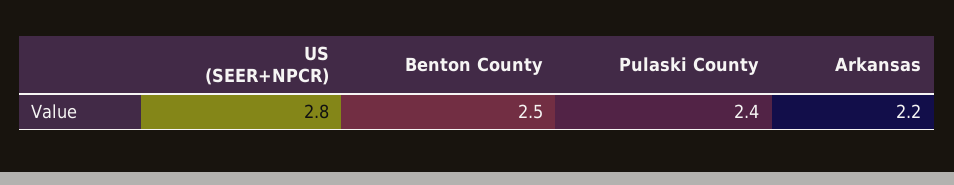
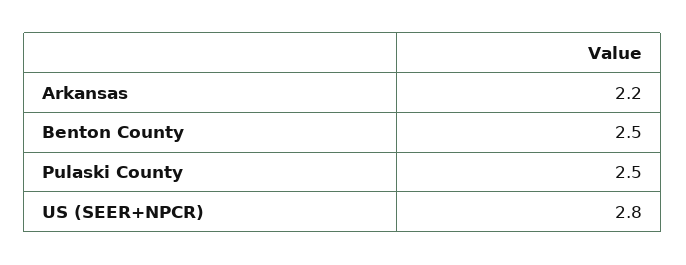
Pulaski County: 2.4 -> 2.5

